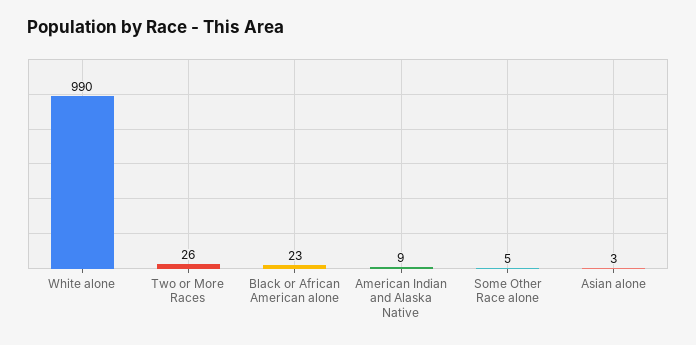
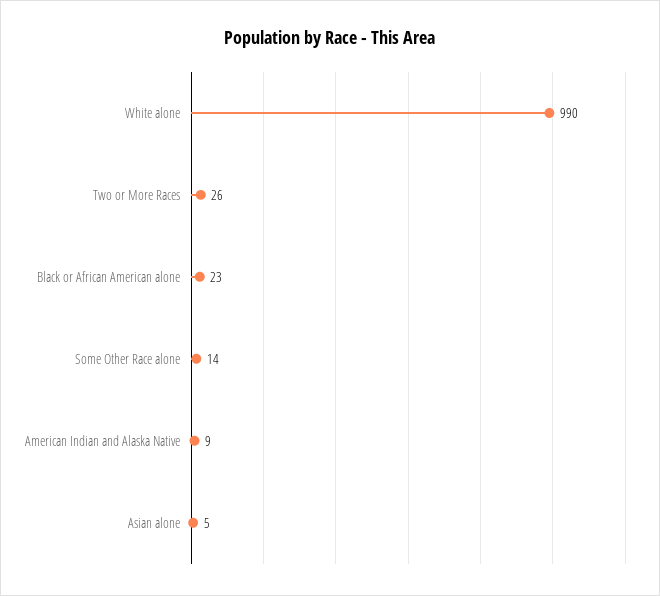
Some Other Race alone: 5 -> 14
Asian alone: 3 -> 5

